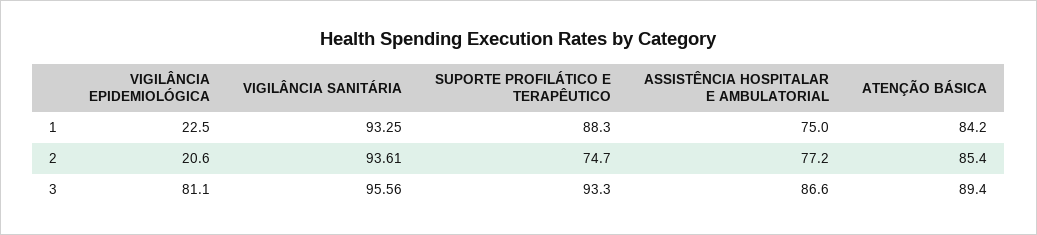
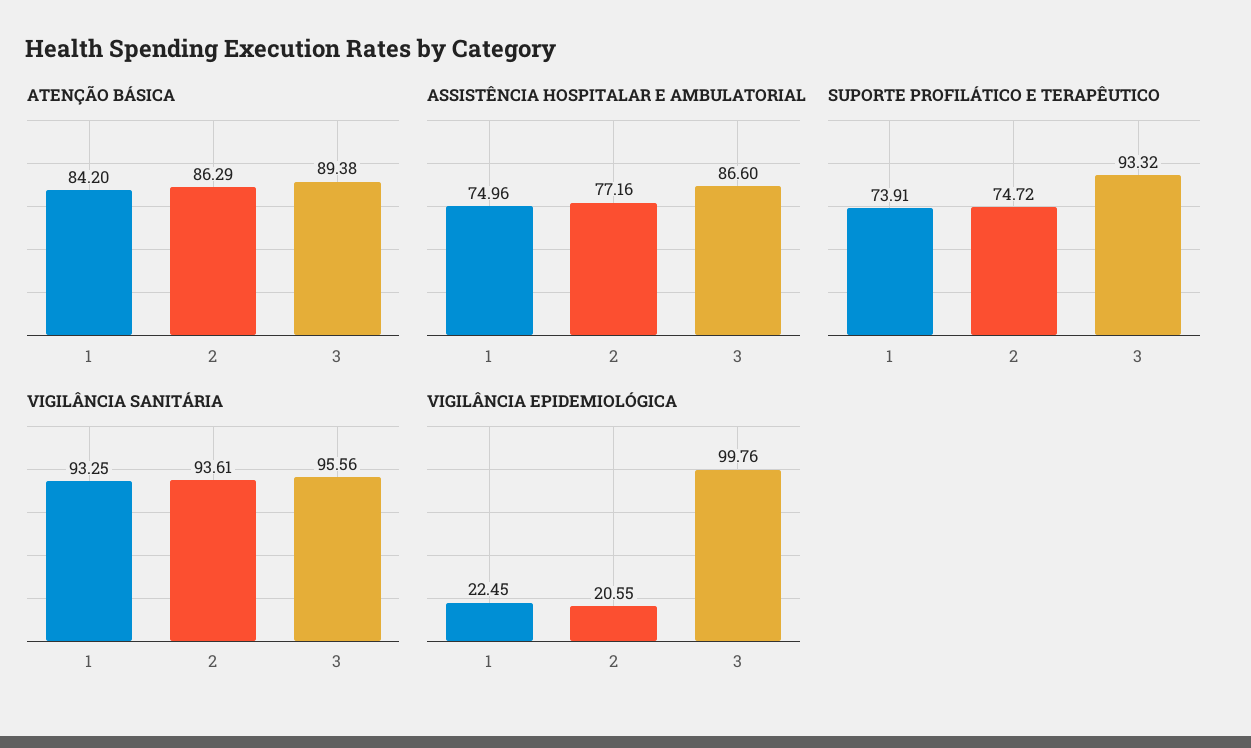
SUPORTE PROFILÁTICO E TERAPÊUTICO, 1: 88.3 -> 73.91
ATENÇÃO BÁSICA, 2: 85.4 -> 86.29
VIGILÂNCIA EPIDEMIOLÓGICA, 3: 81.1 -> 99.76

